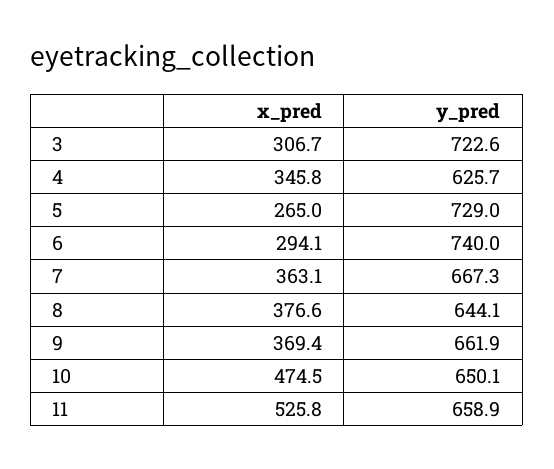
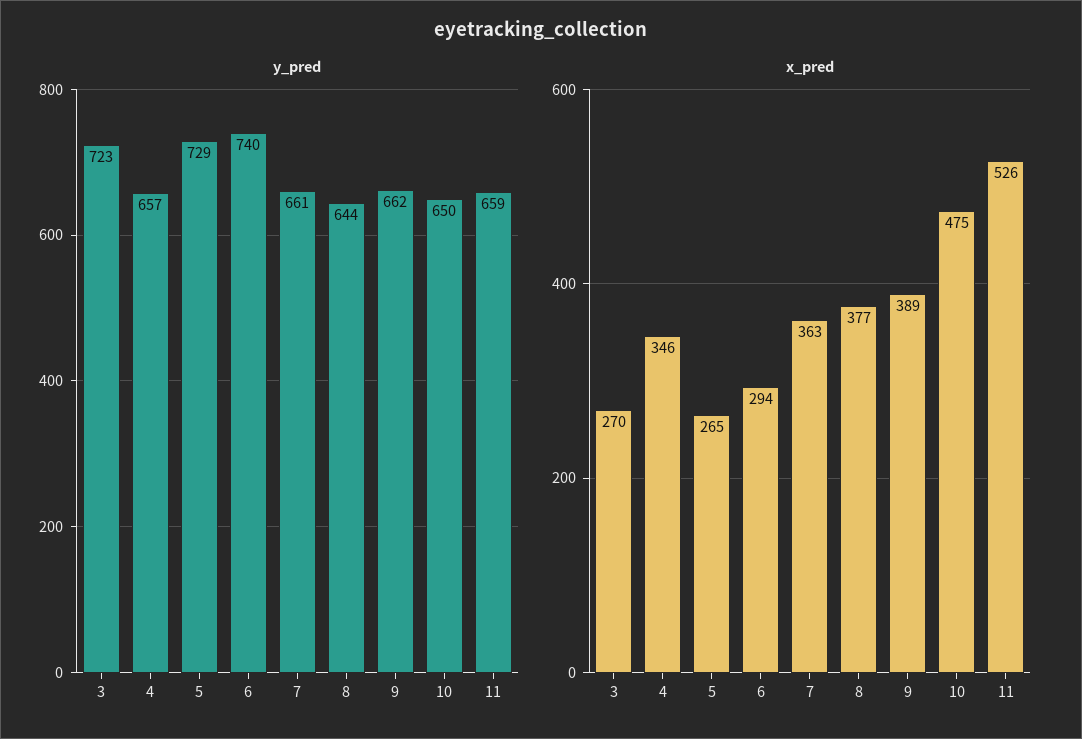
x_pred, 3: 306.7 -> 270
y_pred, 4: 625.7 -> 657
y_pred, 7: 667.3 -> 661
x_pred, 9: 369.4 -> 389

